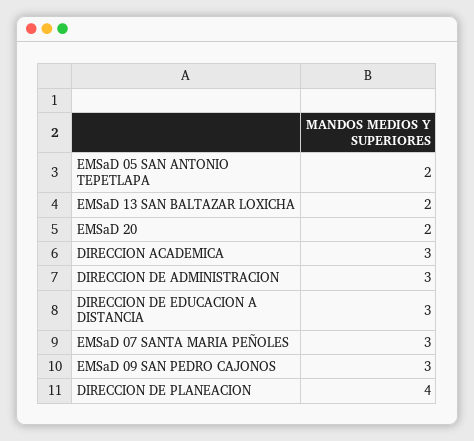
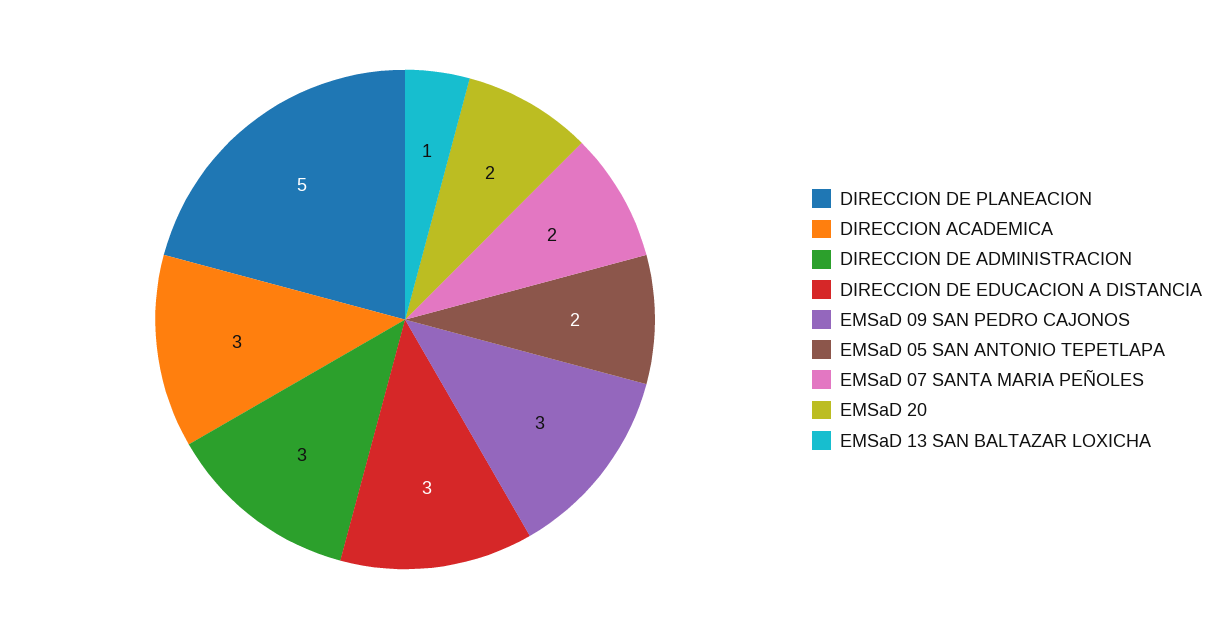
EMSaD 13 SAN BALTAZAR LOXICHA: 2 -> 1
EMSaD 07 SANTA MARIA PEÑOLES: 3 -> 2
DIRECCION DE PLANEACION: 4 -> 5

